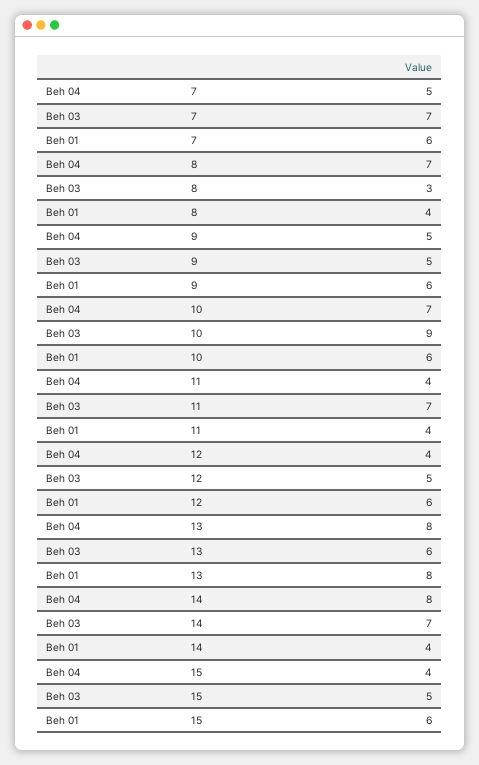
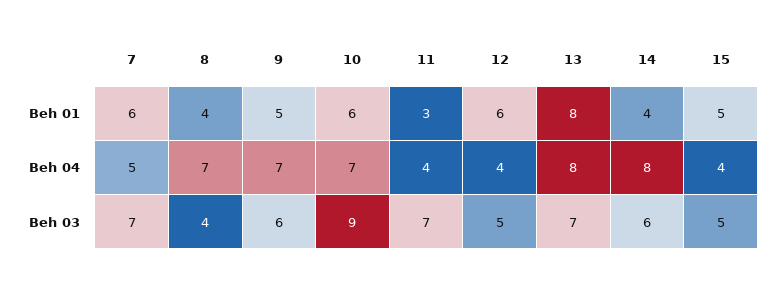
Beh 03, 8: 3 -> 4
Beh 04, 9: 5 -> 7
Beh 03, 9: 5 -> 6
Beh 01, 9: 6 -> 5
Beh 01, 11: 4 -> 3
Beh 03, 13: 6 -> 7
Beh 03, 14: 7 -> 6
Beh 01, 15: 6 -> 5

